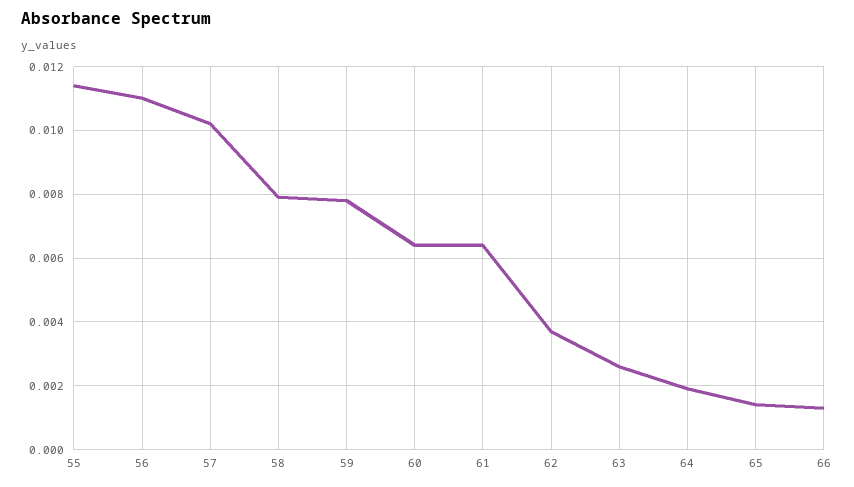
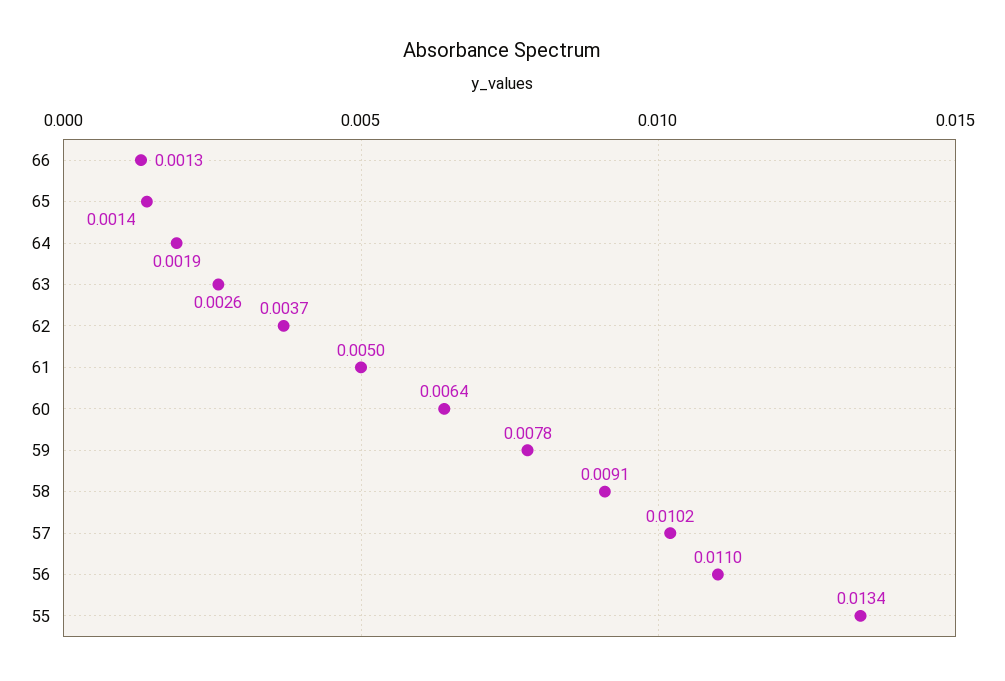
55: 0.0115 -> 0.0134
58: 0.008 -> 0.0091
61: 0.0065 -> 0.005

